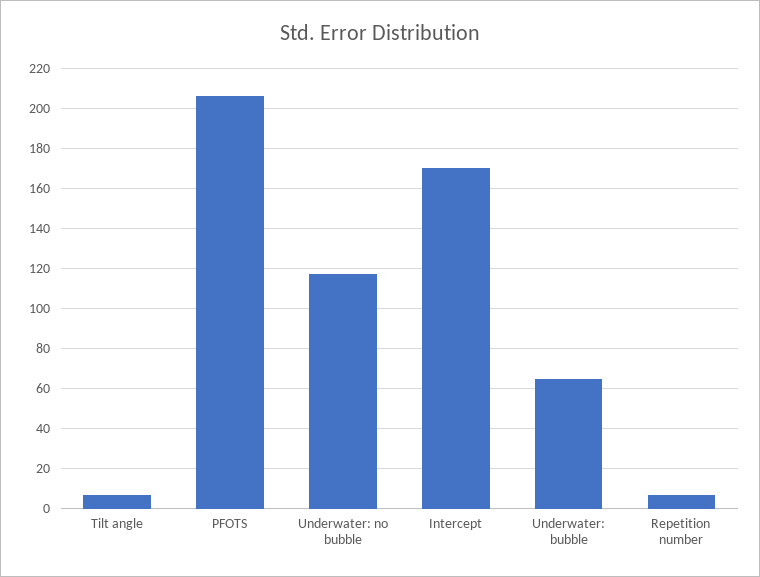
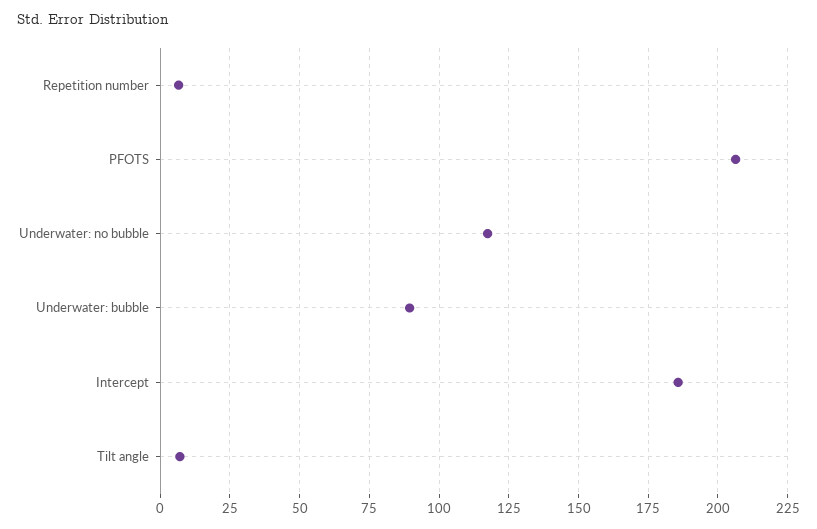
Intercept: 170 -> 185
Underwater: bubble: 65 -> 90

